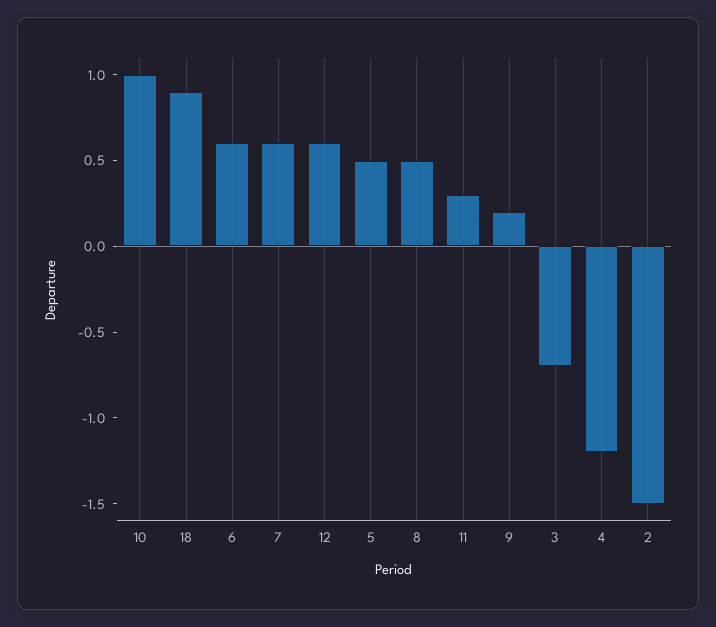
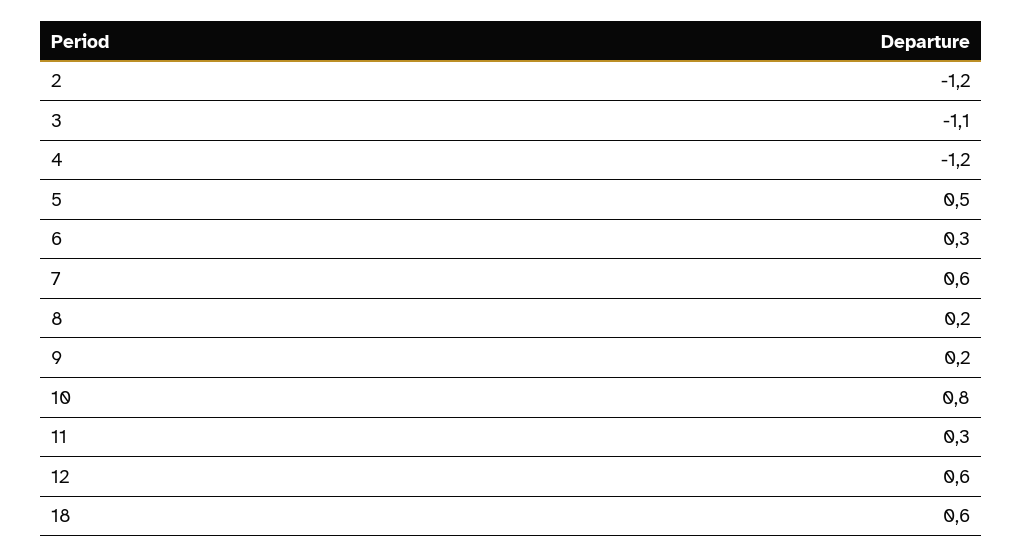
10: 1 -> 0.8
18: 0.9 -> 0.6
6: 0.6 -> 0.3
8: 0.5 -> 0.2
3: -0.7 -> -1.1
2: -1.5 -> -1.2

